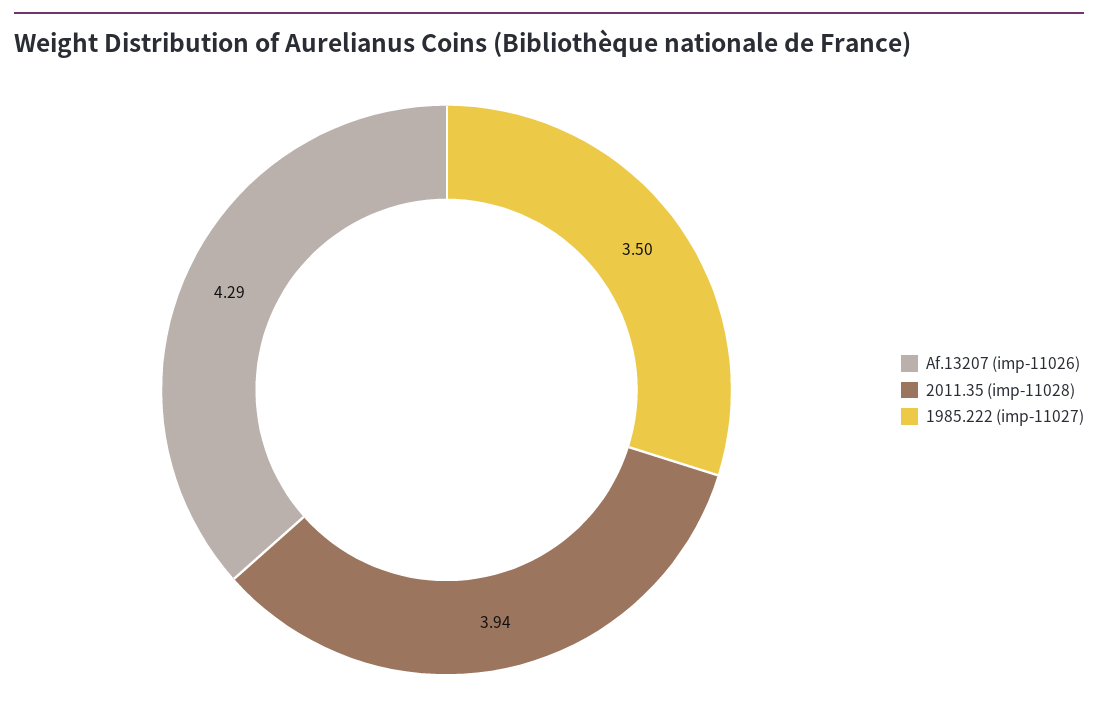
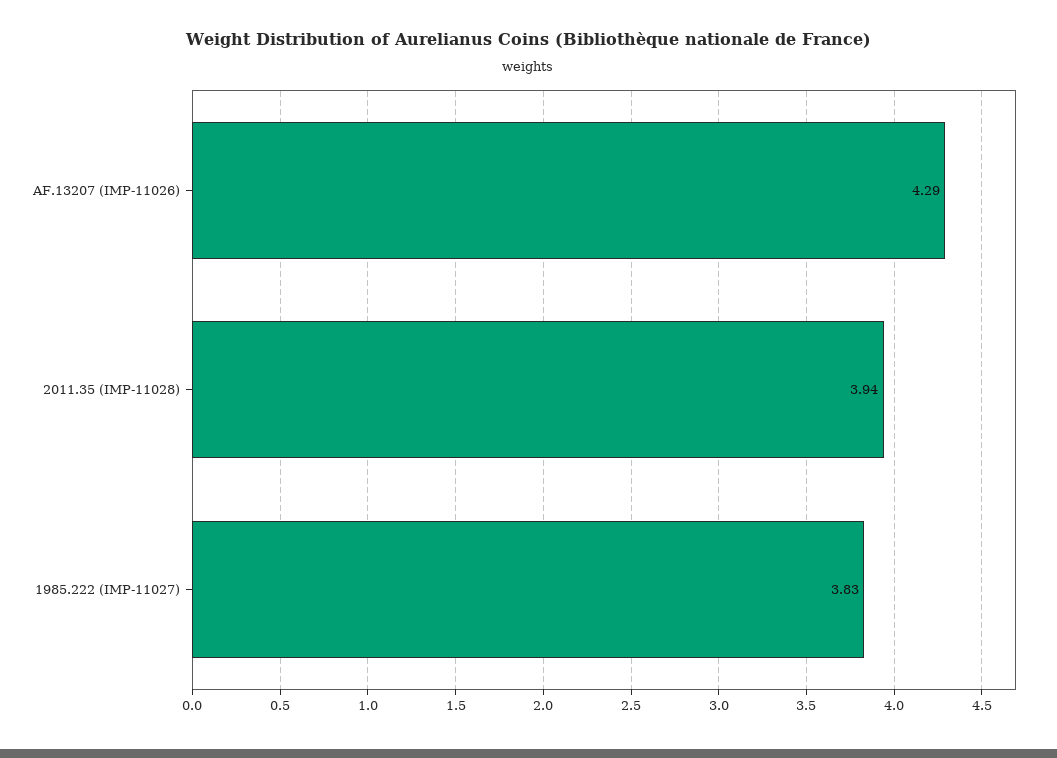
1985.222 (imp-11027): 3.5 -> 3.83

